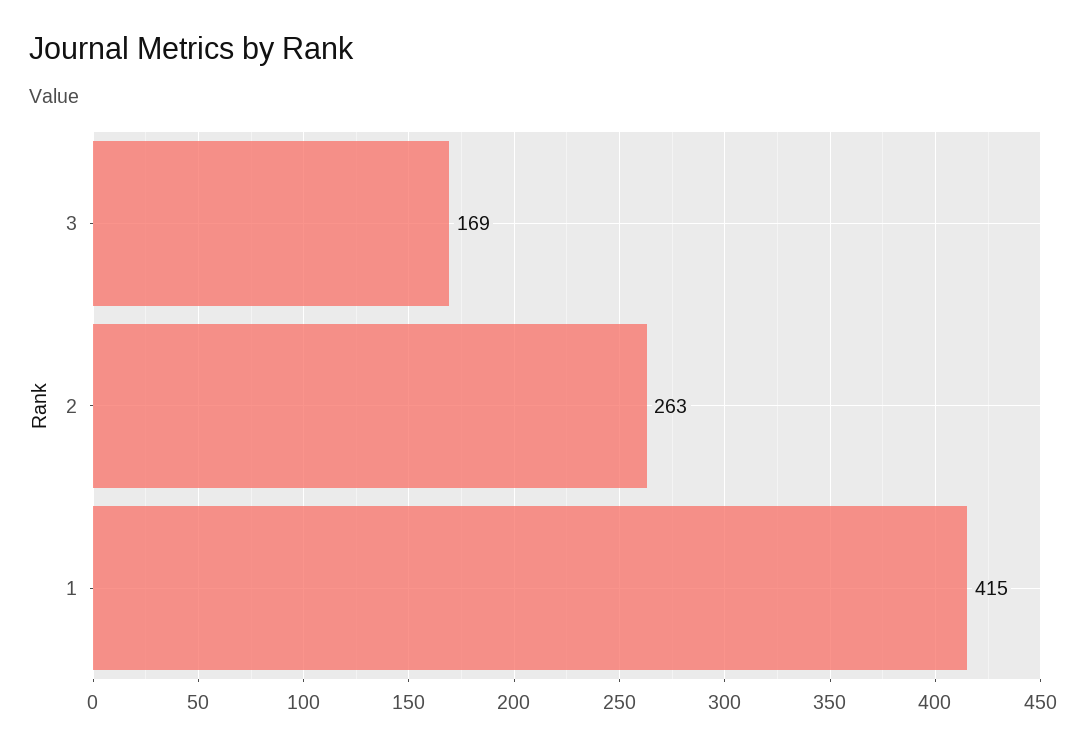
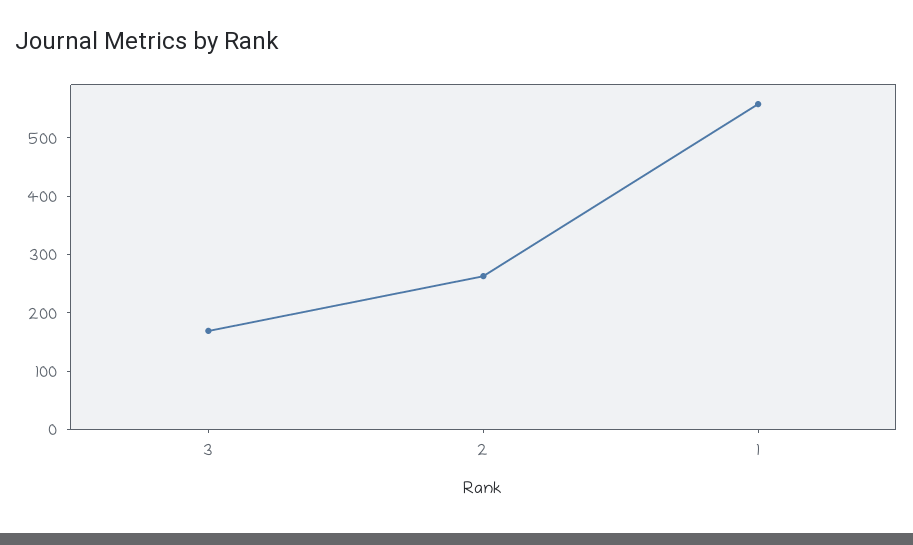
1: 415 -> 560

